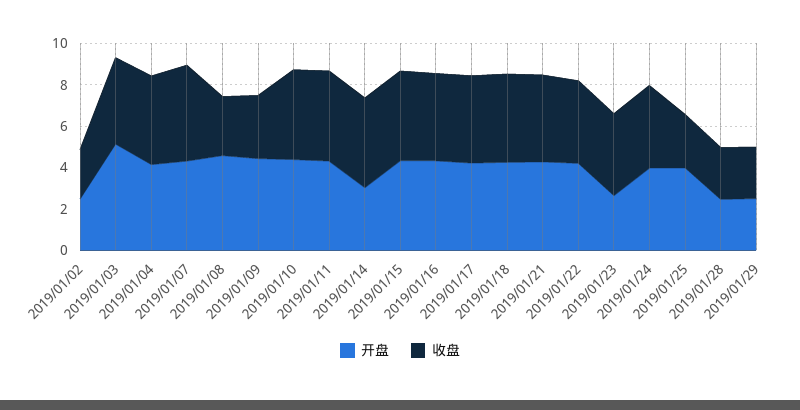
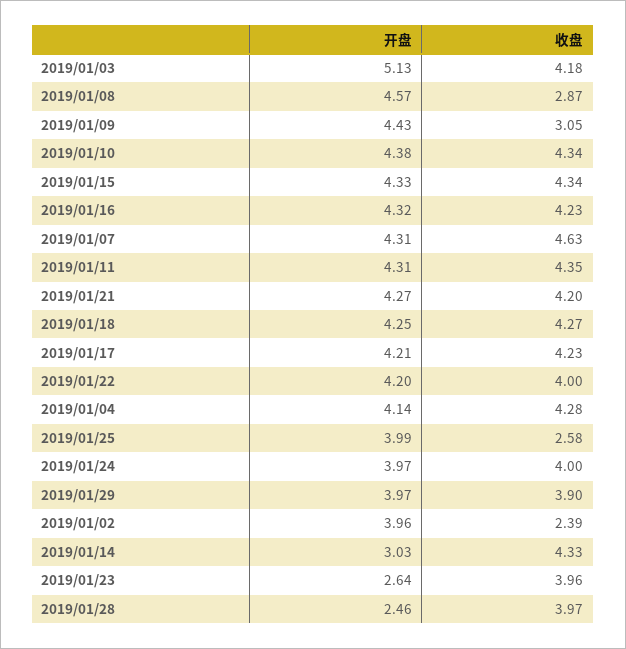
开盘, 2019/01/02: 2.5 -> 3.96
收盘, 2019/01/28: 2.5 -> 3.97
开盘, 2019/01/29: 2.5 -> 3.97
收盘, 2019/01/29: 2.5 -> 3.9

